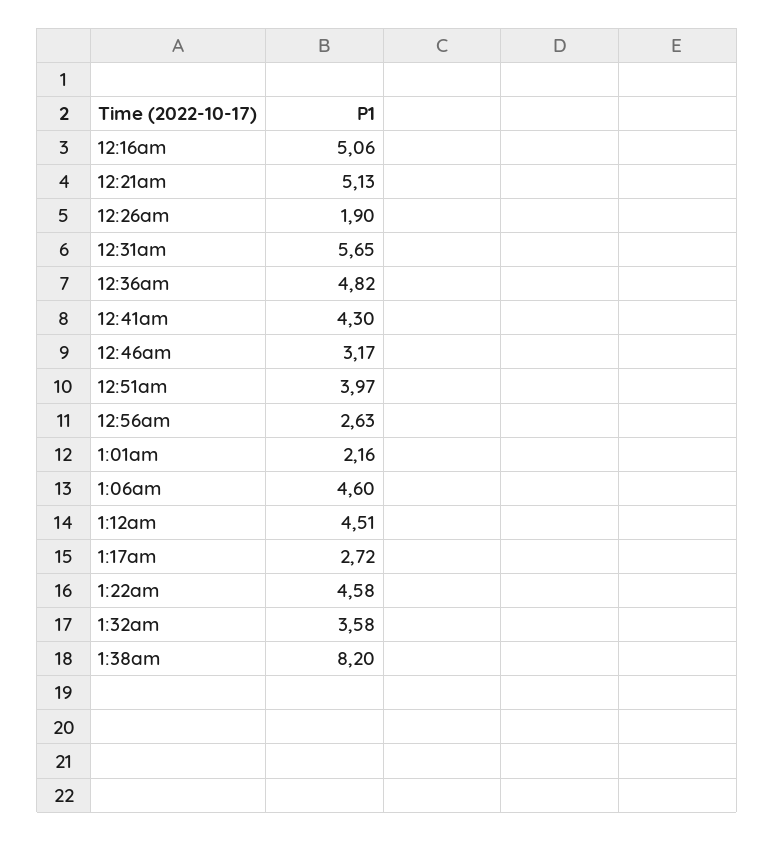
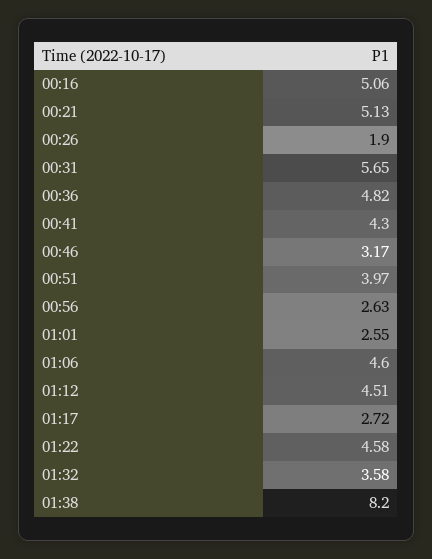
1:01am: 2.16 -> 2.55

